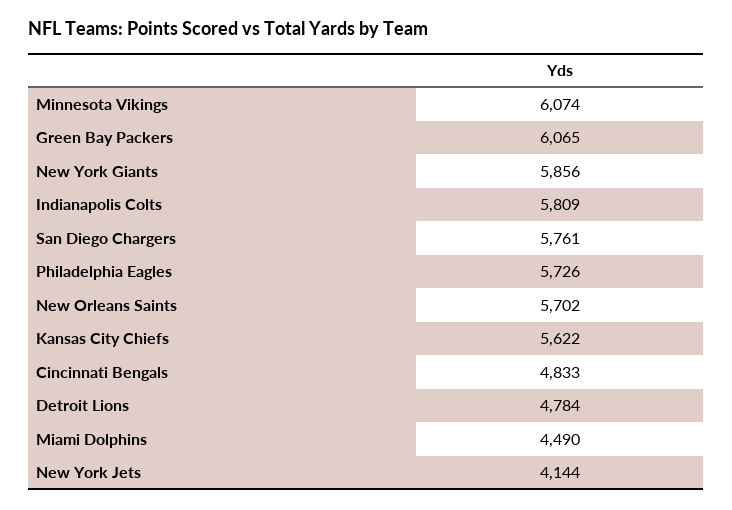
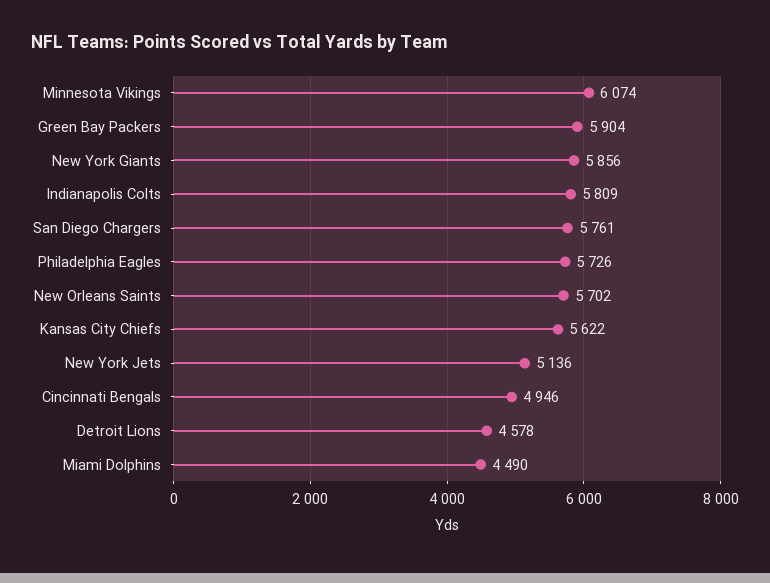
Green Bay Packers: 6065 -> 5904
Cincinnati Bengals: 4833 -> 4946
Detroit Lions: 4784 -> 4578
New York Jets: 4144 -> 5136

